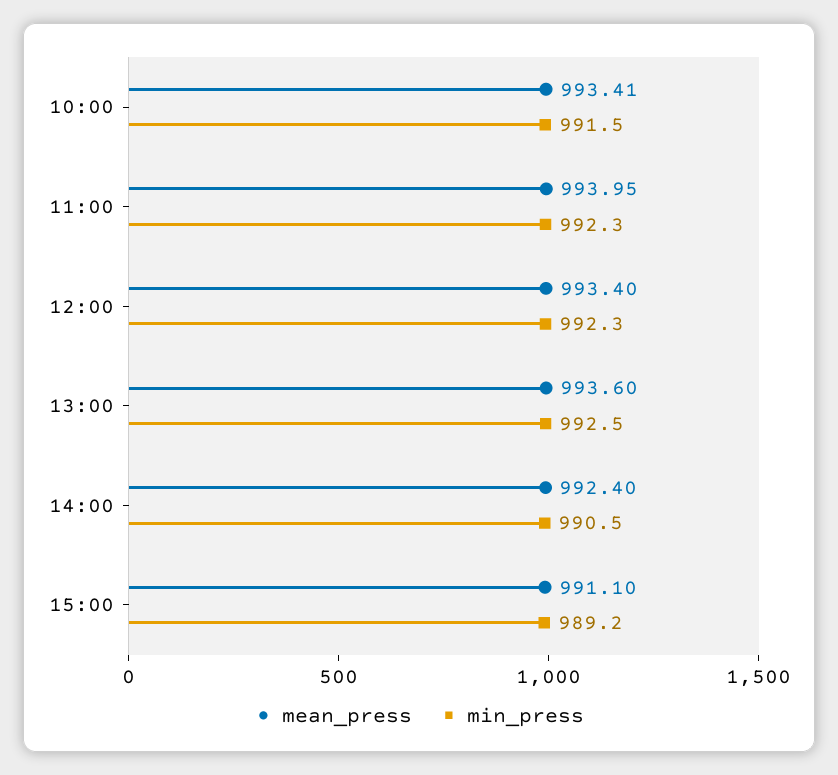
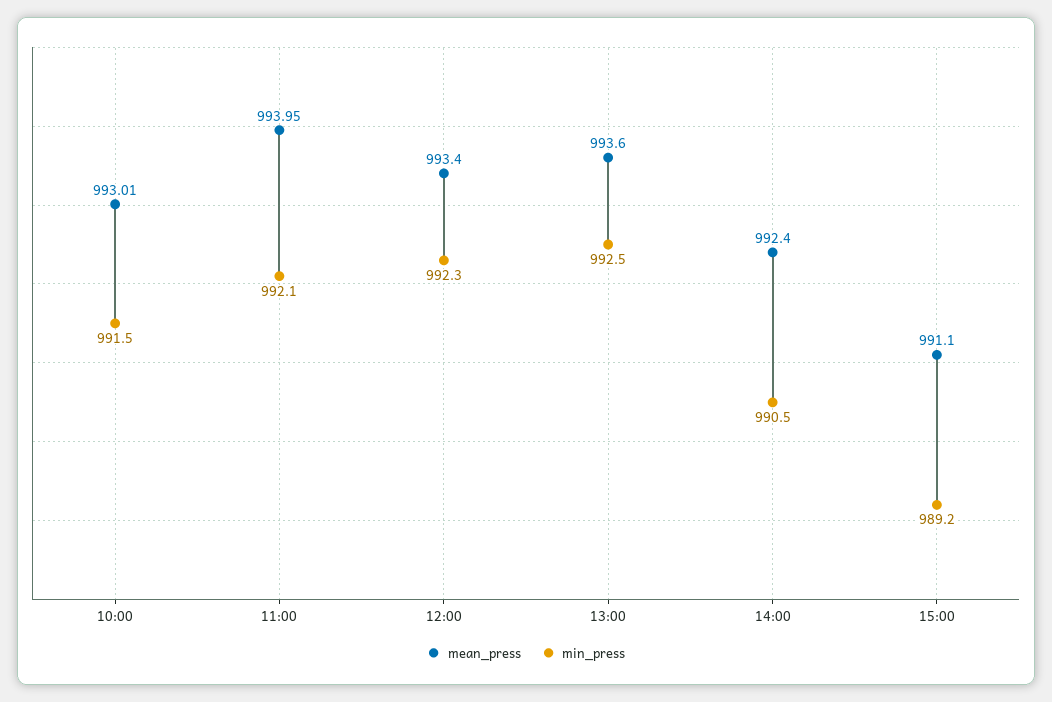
mean_press, 10:00: 993.41 -> 993.01
min_press, 11:00: 992.3 -> 992.1

